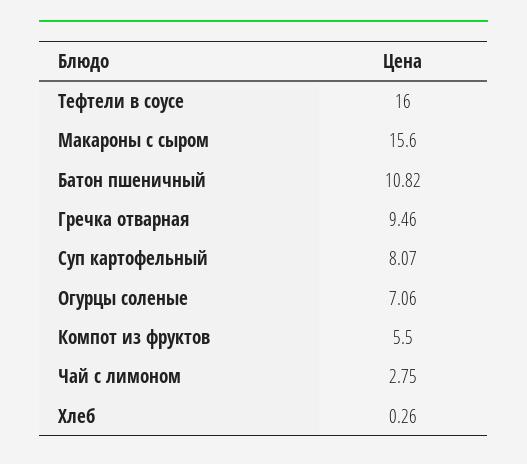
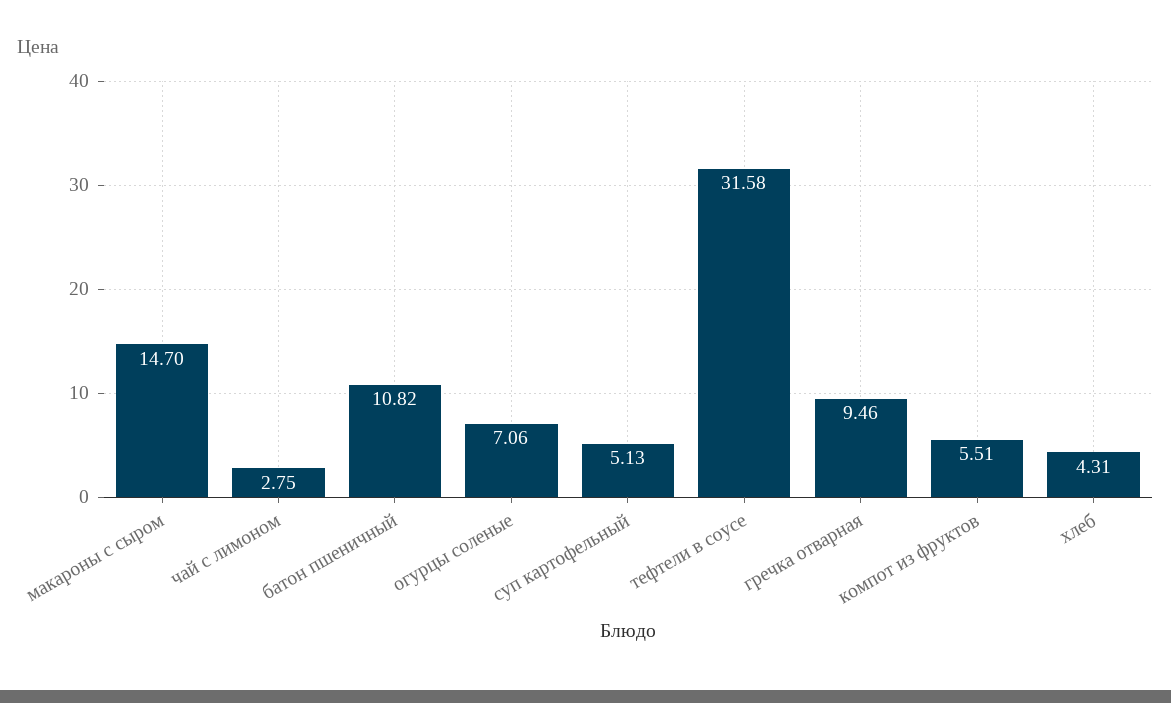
Тефтели в соусе: 16 -> 31.58
Макароны с сыром: 15.6 -> 14.7
Суп картофельный: 8.07 -> 5.13
Компот из фруктов: 5.5 -> 5.51
Хлеб: 0.26 -> 4.31

